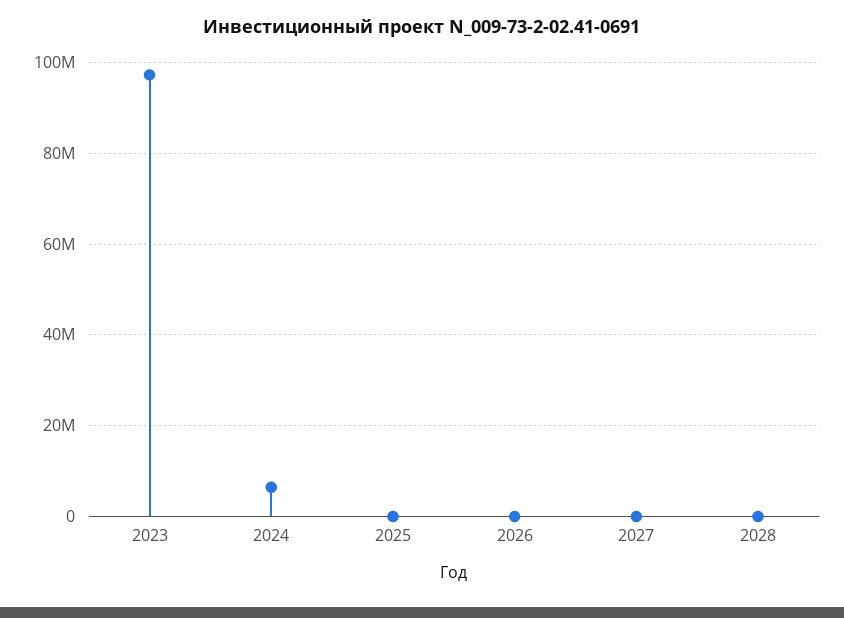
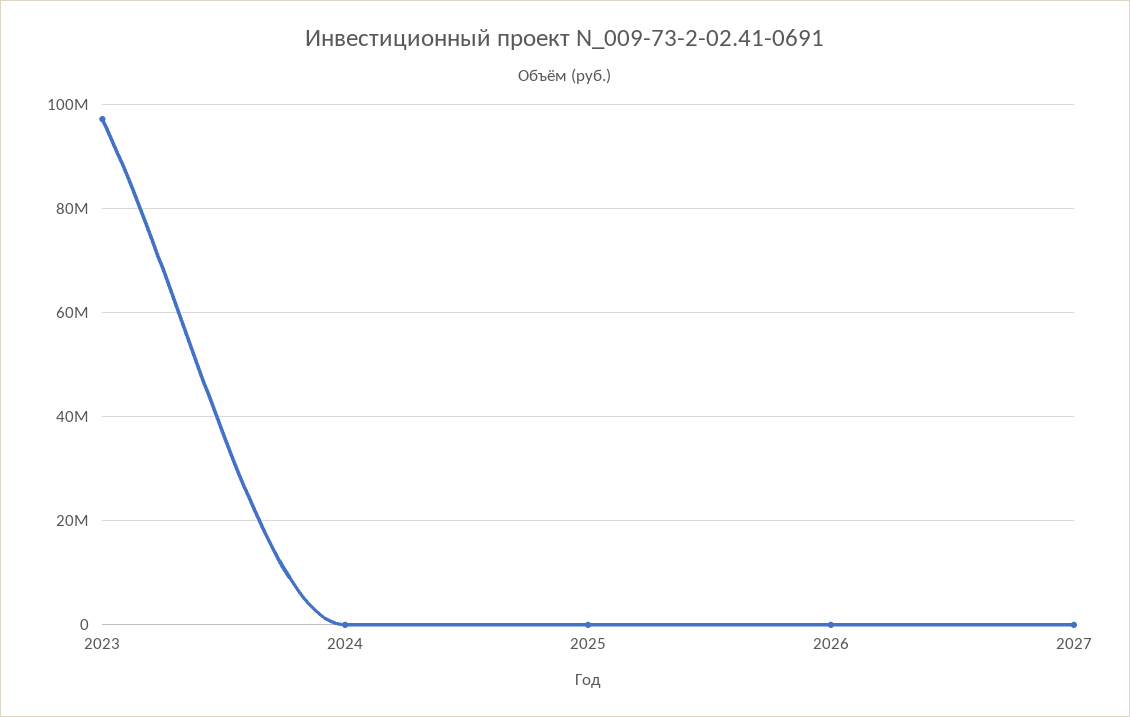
2024: 6000000 -> 0
2028: 0 -> none

